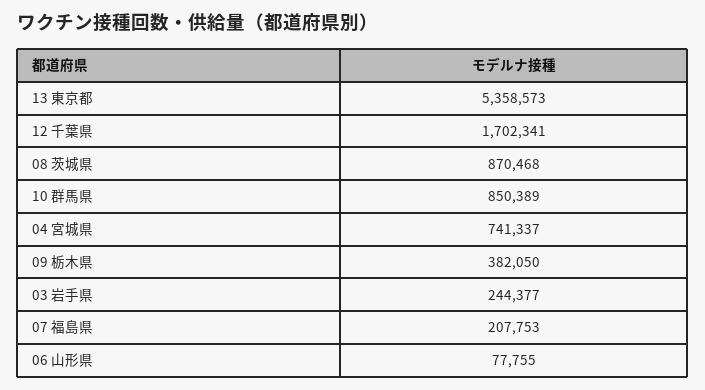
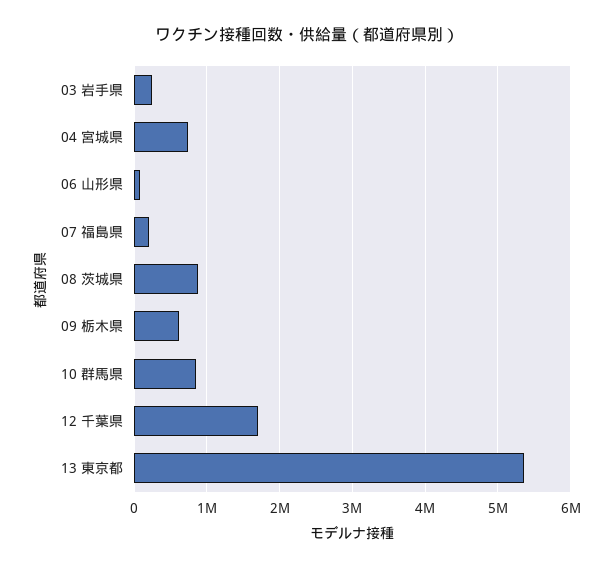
09 栃木県: 382050 -> 600000

